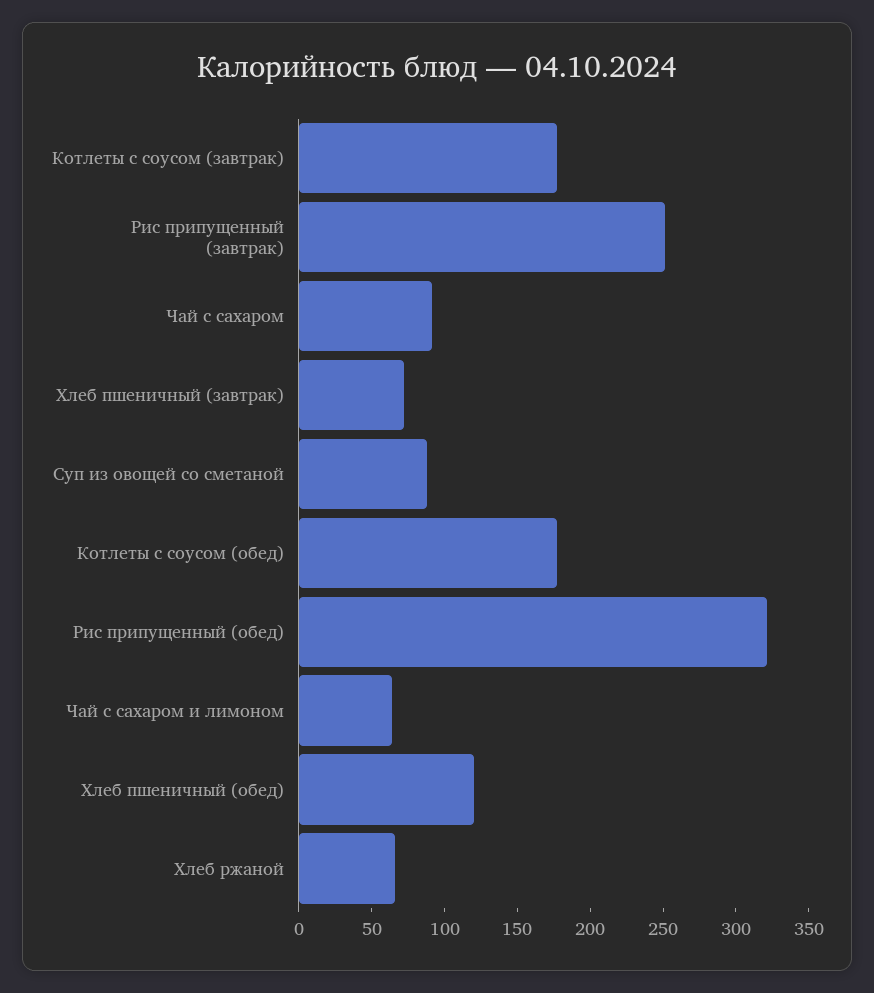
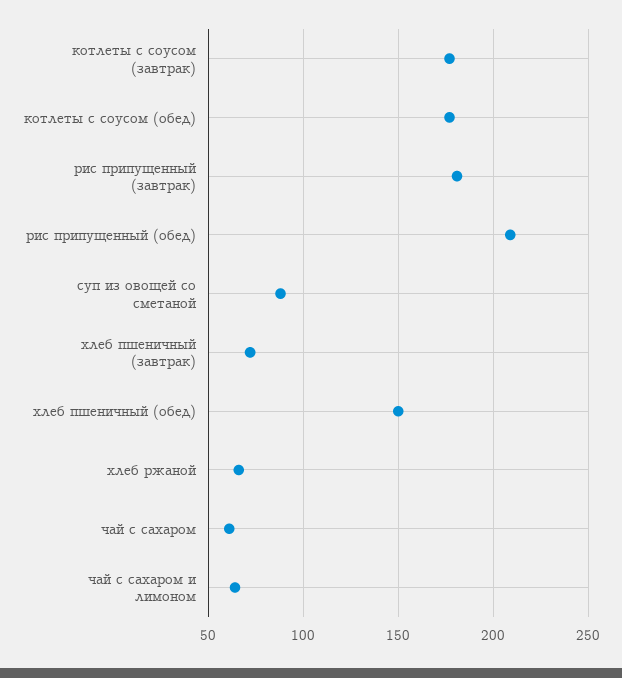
Рис припущенный (завтрак): 250 -> 180
Чай с сахаром: 90 -> 60
Рис припущенный (обед): 320 -> 210
Хлеб пшеничный (обед): 120 -> 150

